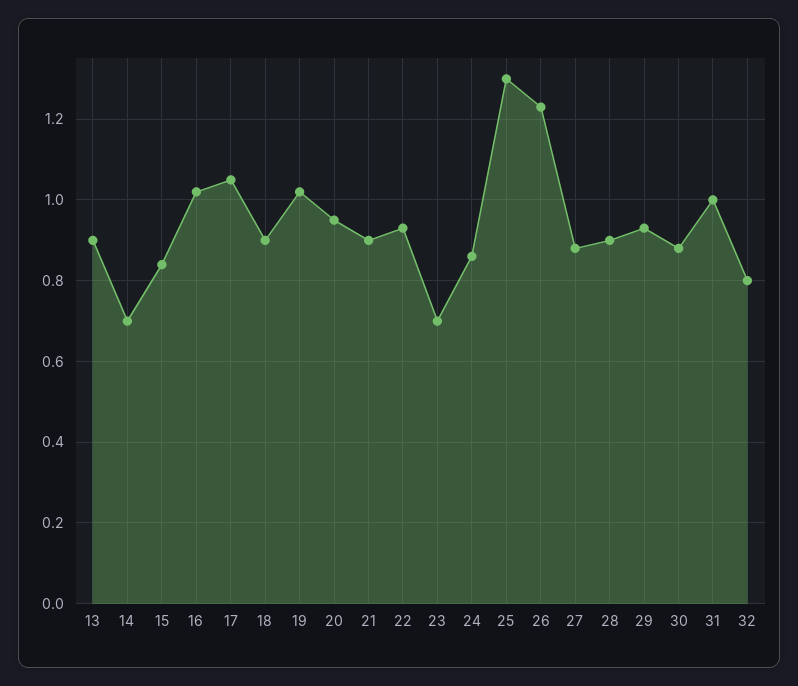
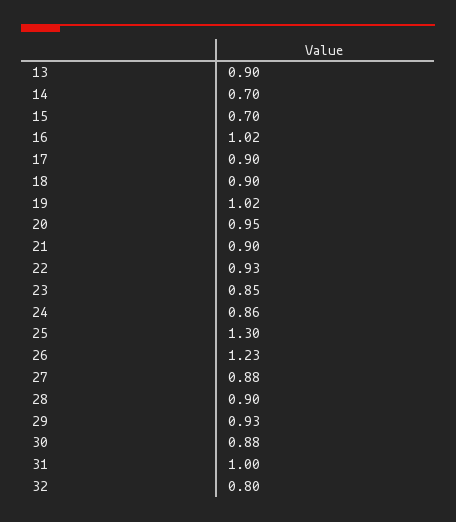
15: 0.85 -> 0.7
17: 1.05 -> 0.9
23: 0.7 -> 0.85

